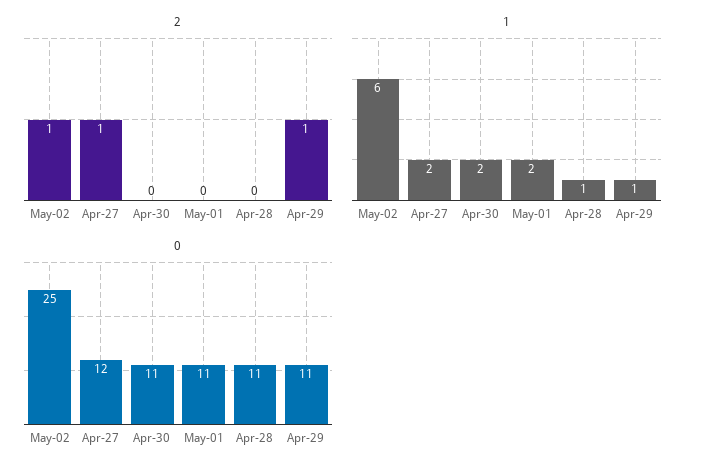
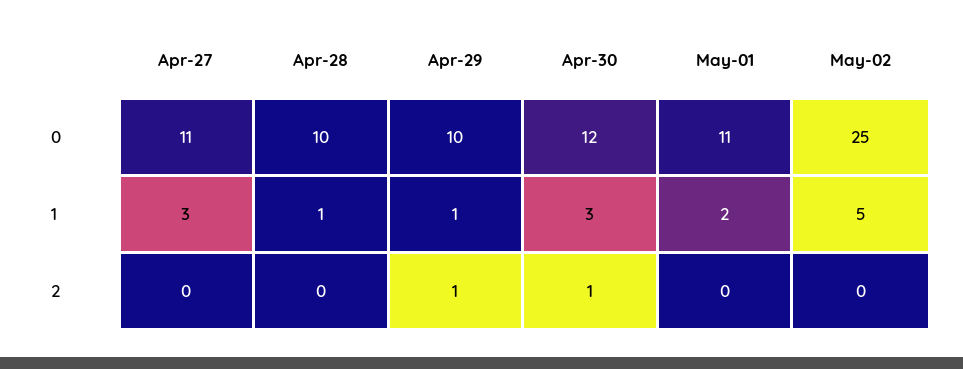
2, May-02: 1 -> 0
2, Apr-27: 1 -> 0
2, Apr-30: 0 -> 1
1, May-02: 6 -> 5
1, Apr-27: 2 -> 3
1, Apr-30: 2 -> 3
0, Apr-27: 12 -> 11
0, Apr-30: 11 -> 12
0, Apr-28: 11 -> 10
0, Apr-29: 11 -> 10

